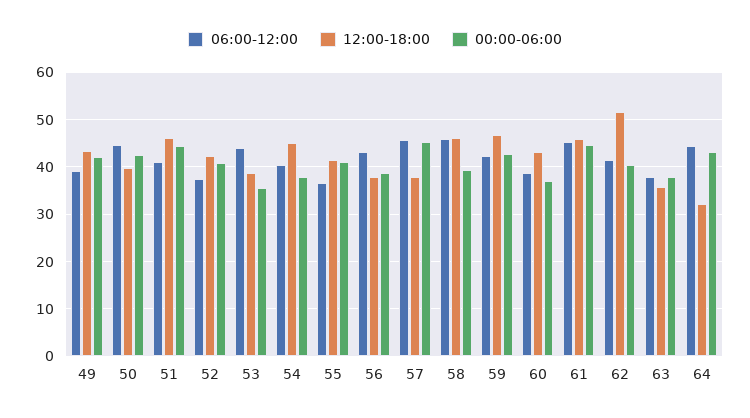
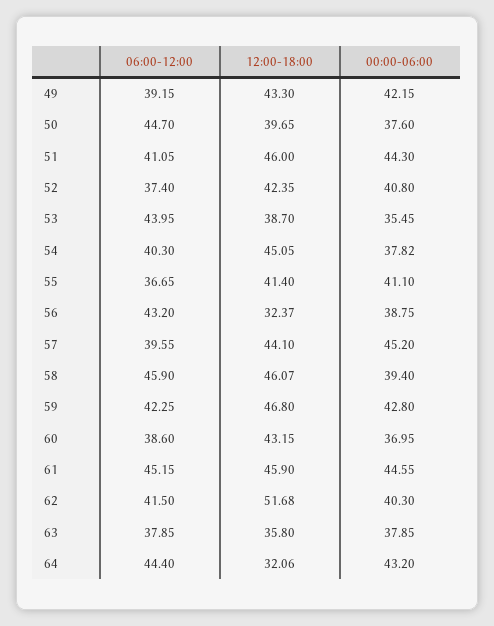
00:00-06:00, 50: 42 -> 37.6
12:00-18:00, 56: 38 -> 32.37
06:00-12:00, 57: 46 -> 39.55
12:00-18:00, 57: 38 -> 44.1

